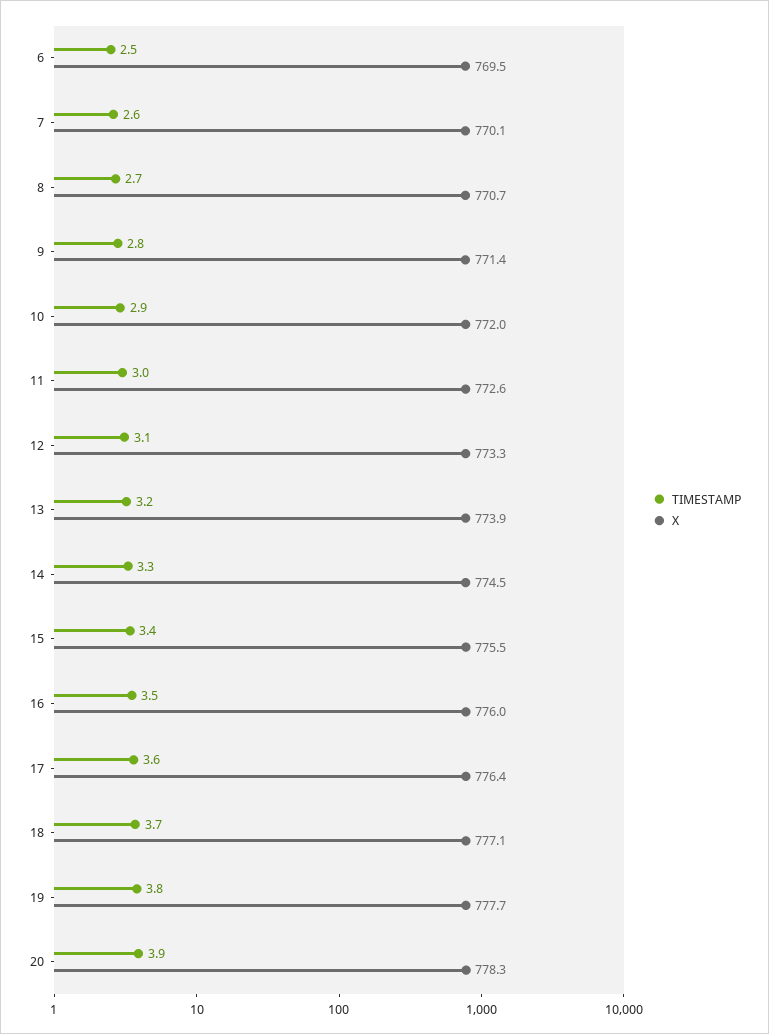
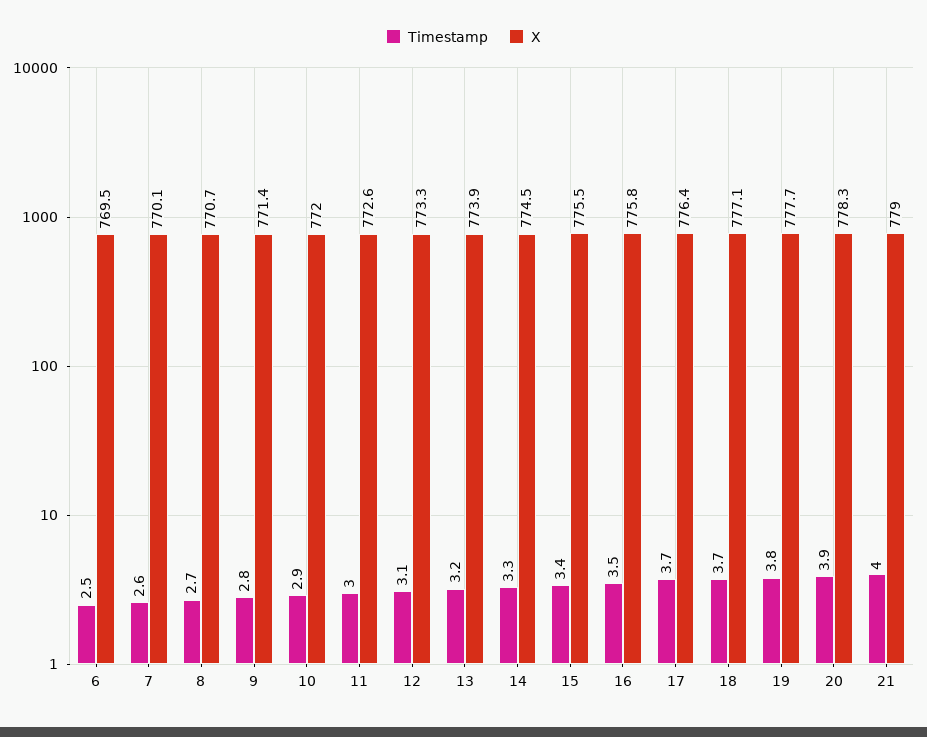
X, 16: 776 -> 775.8
TIMESTAMP, 17: 3.6 -> 3.7
TIMESTAMP, 21: none -> 4
X, 21: none -> 779

